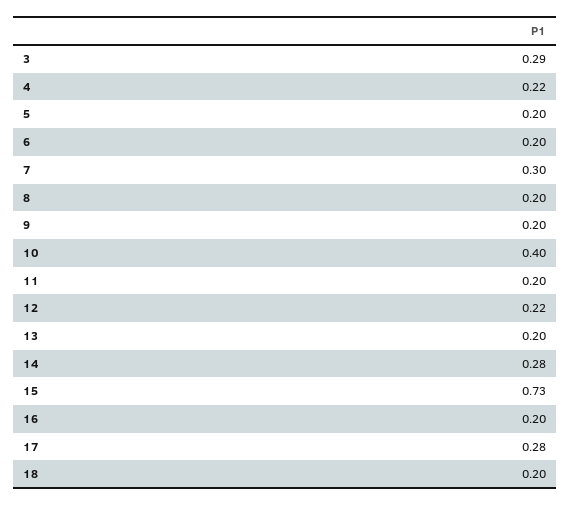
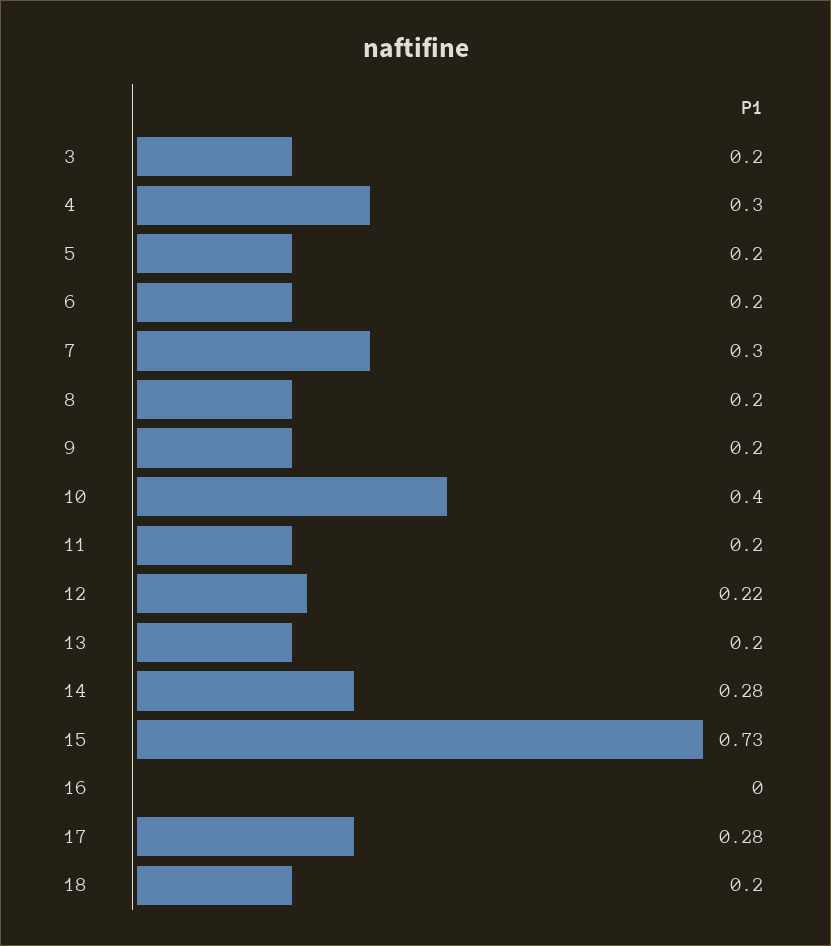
3: 0.29 -> 0.2
4: 0.22 -> 0.3
16: 0.2 -> 0

